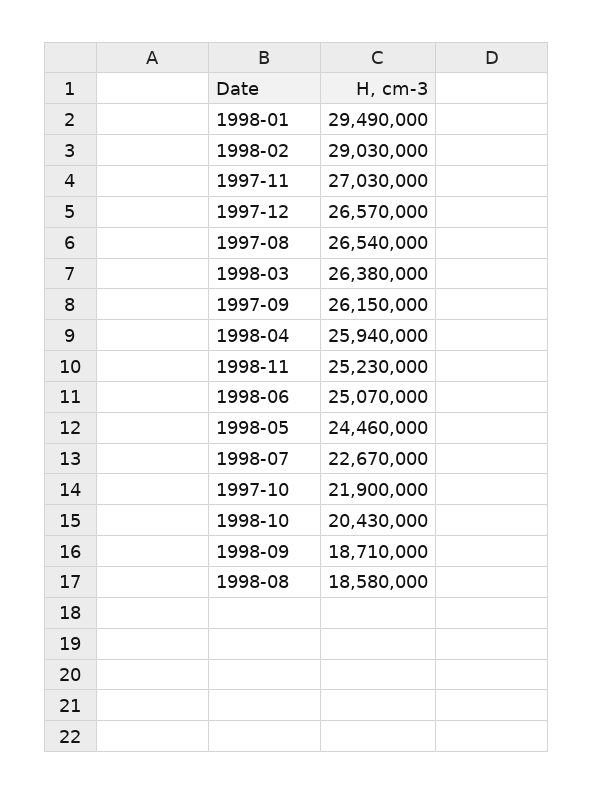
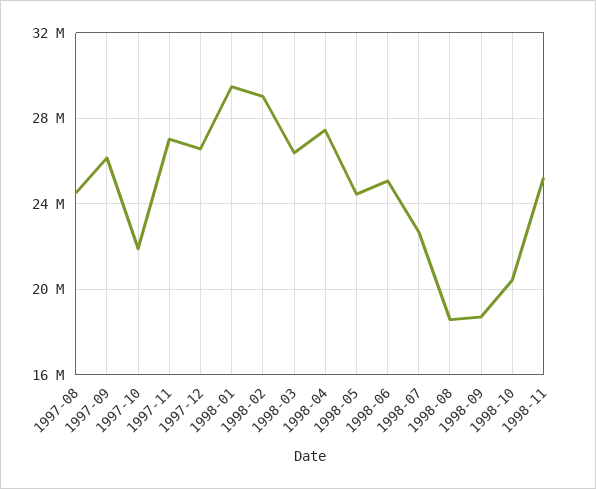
1997-08: 26540000 -> 24500000
1998-04: 25940000 -> 27500000

